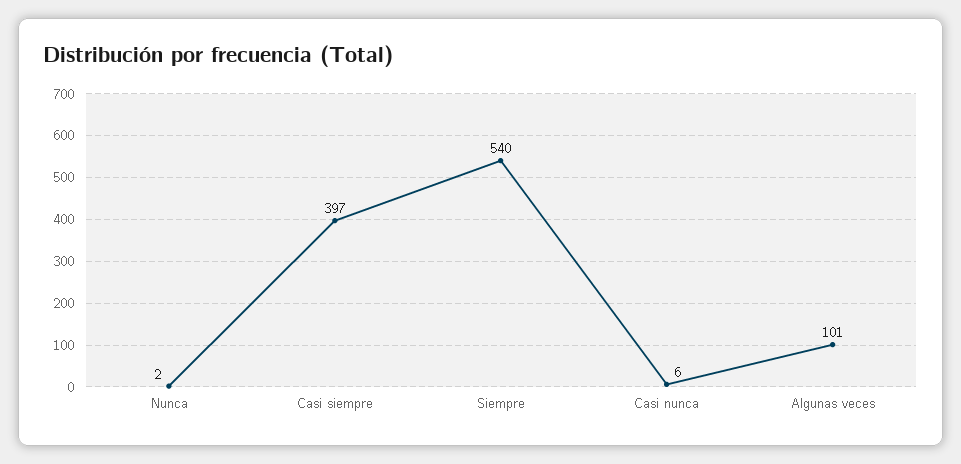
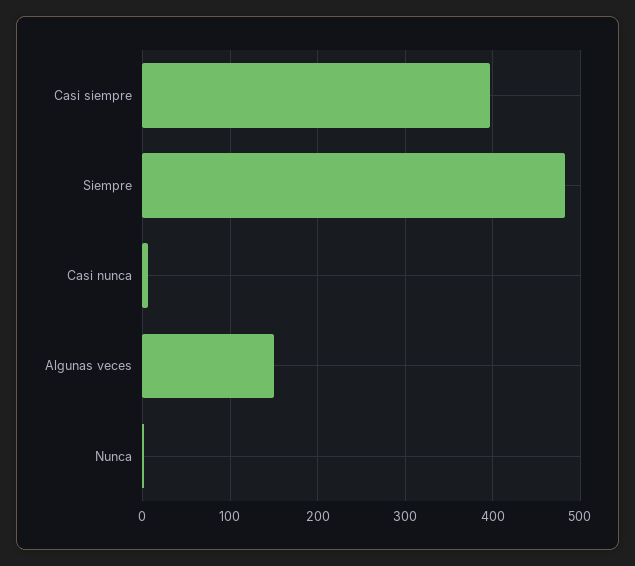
Siempre: 540 -> 480
Algunas veces: 101 -> 150

